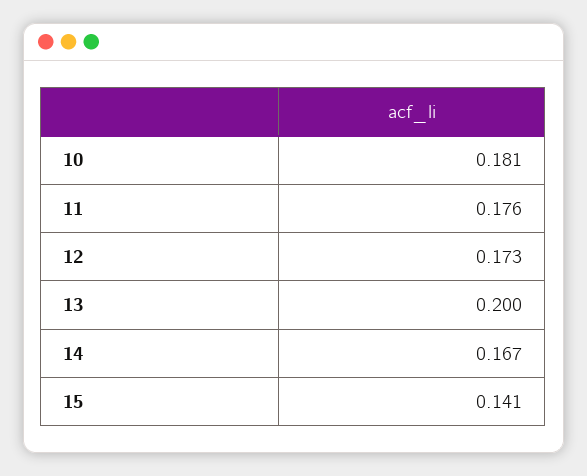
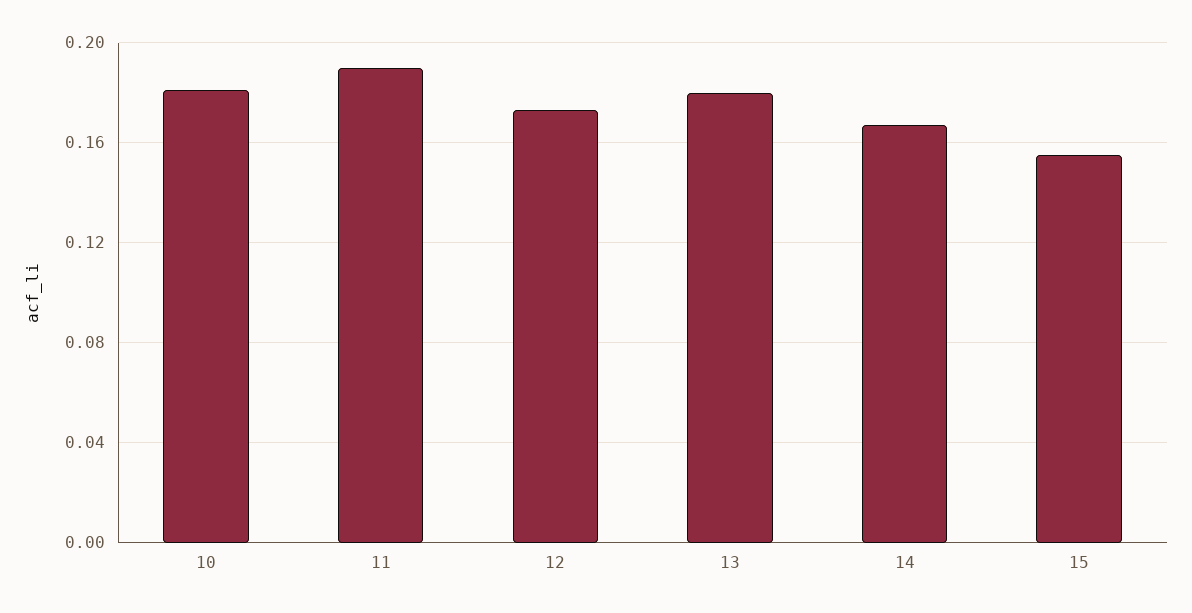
11: 0.176 -> 0.19
13: 0.2 -> 0.18
15: 0.141 -> 0.155

